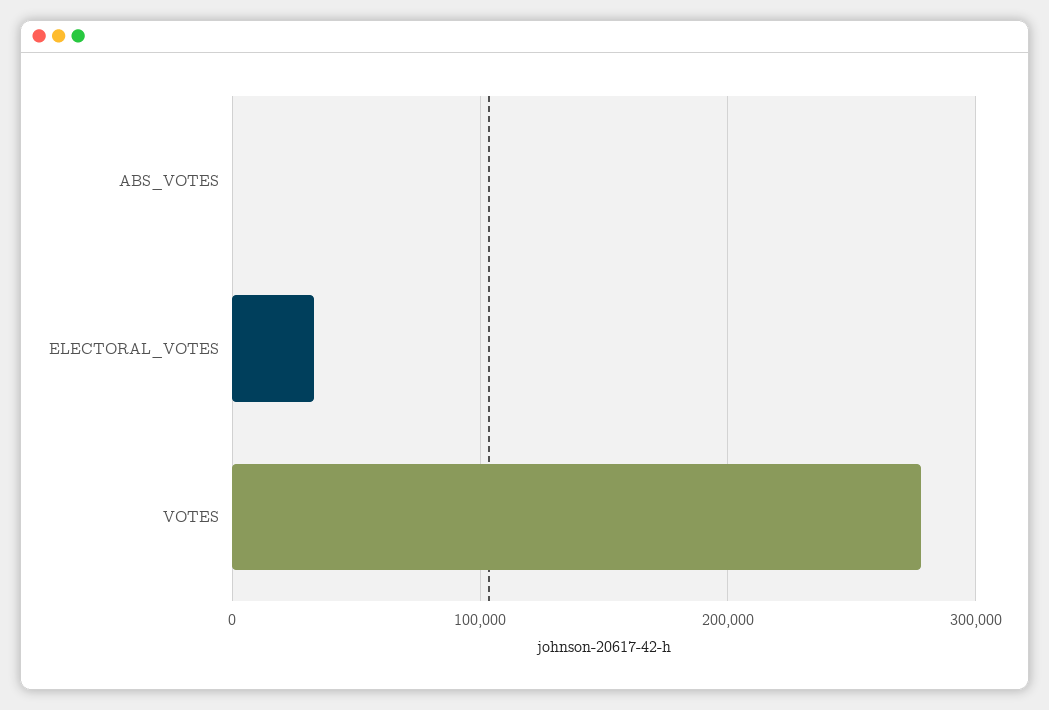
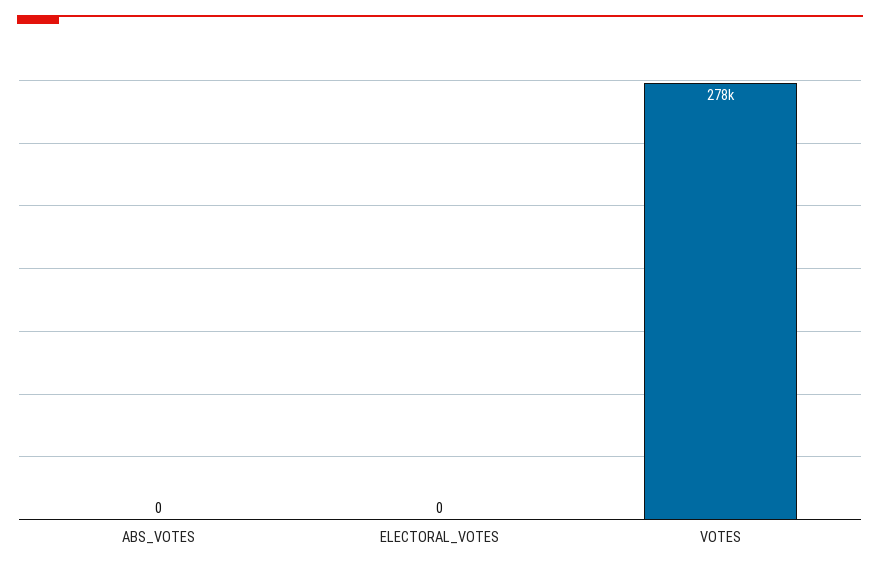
ELECTORAL_VOTES: 30000 -> 0

